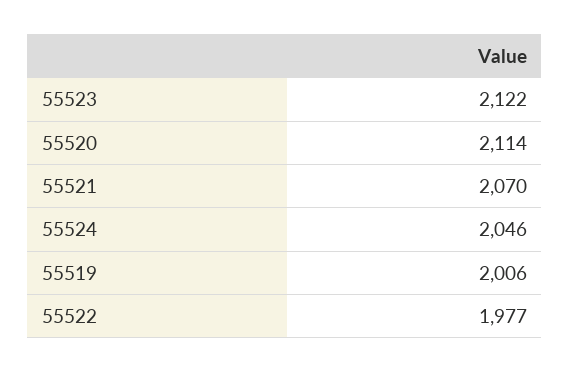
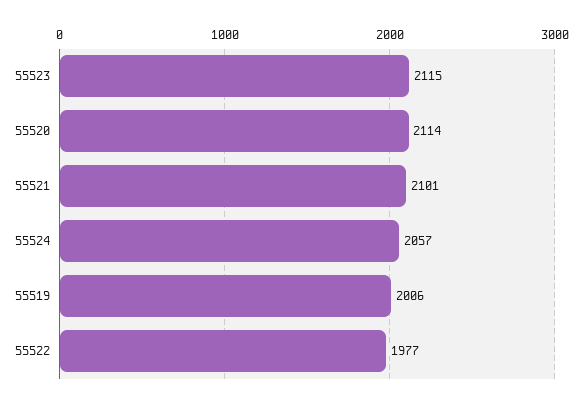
55523: 2122 -> 2115
55521: 2070 -> 2101
55524: 2046 -> 2057

